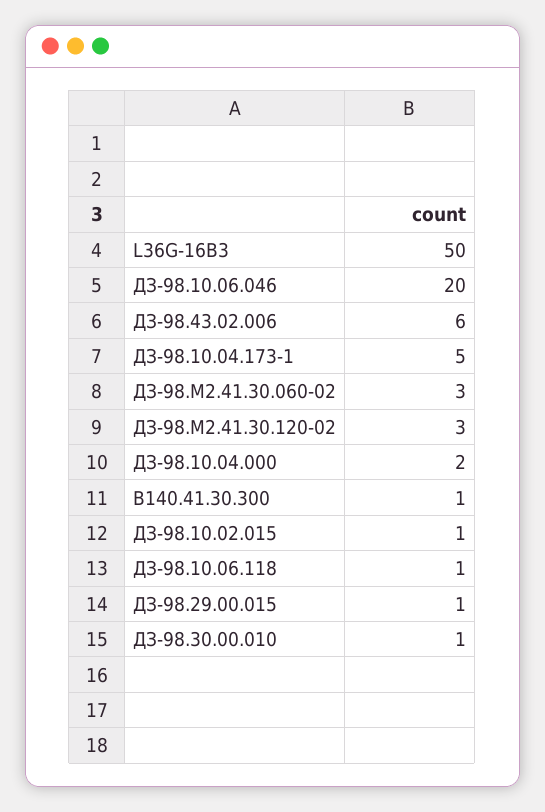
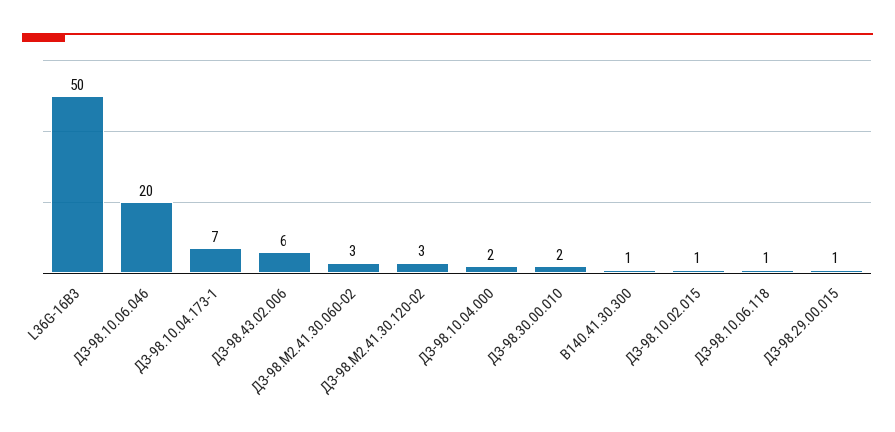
ДЗ-98.10.04.173-1: 5 -> 7
ДЗ-98.30.00.010: 1 -> 2

